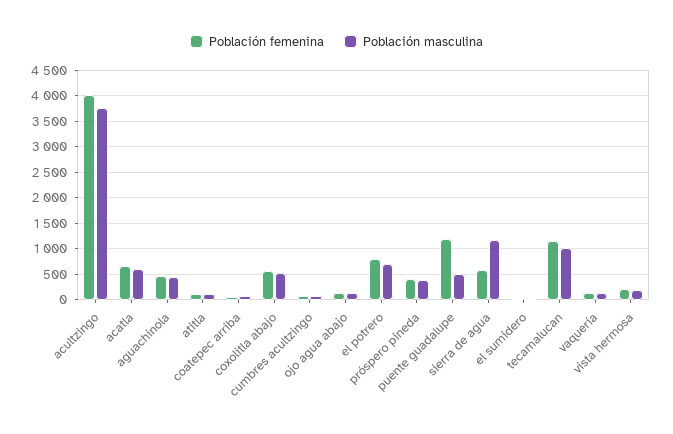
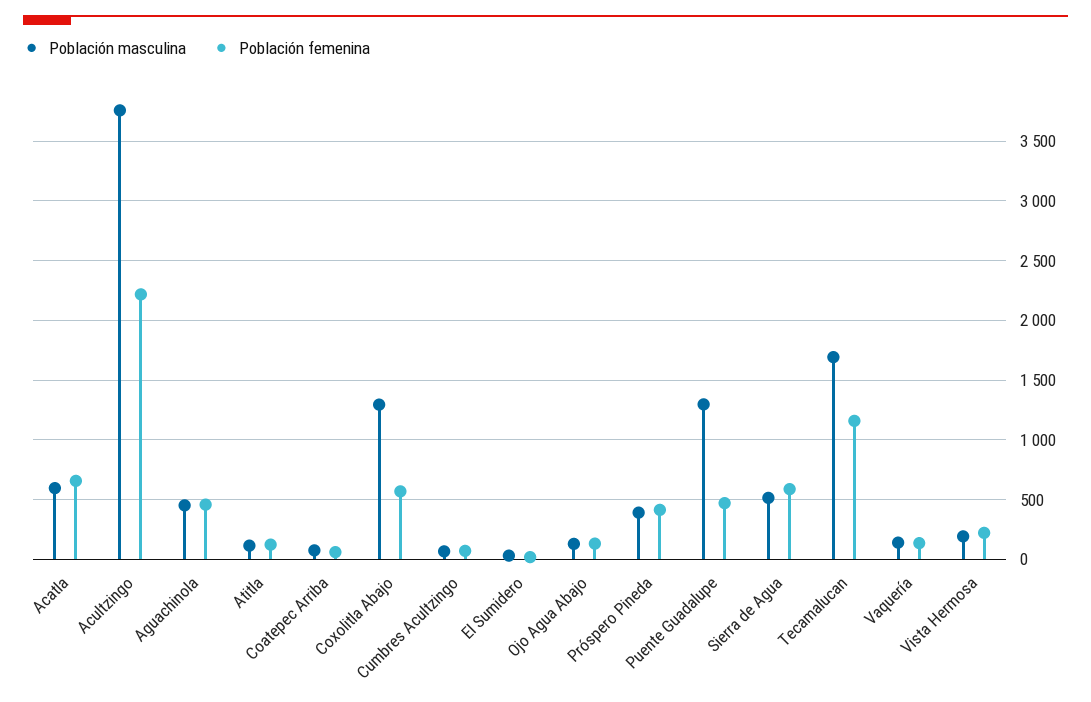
Población femenina, acultzingo: 4000 -> 2200
Población masculina, coxolitla abajo: 500 -> 1300
Población femenina, el potrero: 750 -> none
Población masculina, el potrero: 750 -> none
Población femenina, puente guadalupe: 1250 -> 500
Población masculina, puente guadalupe: 500 -> 1300
Población masculina, sierra de agua: 1250 -> 500
Población masculina, tecamalucan: 1000 -> 1700

